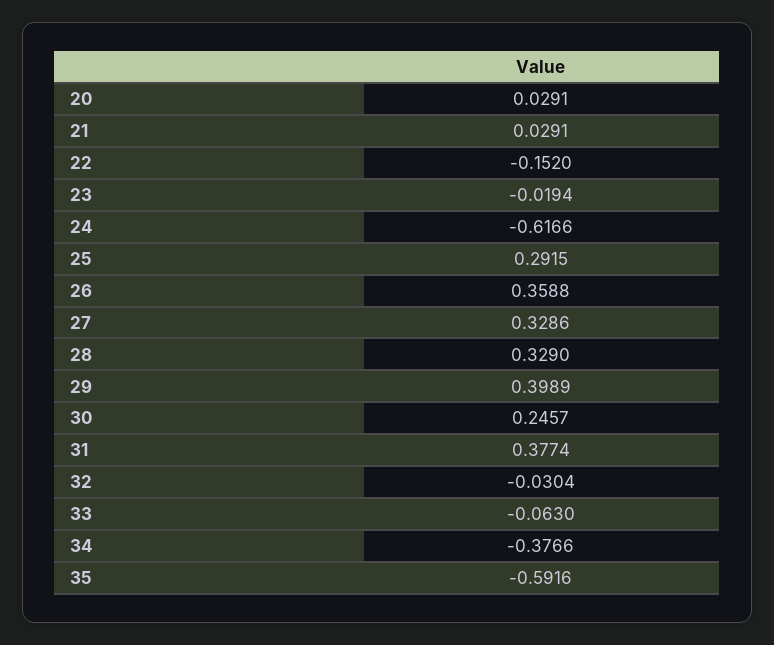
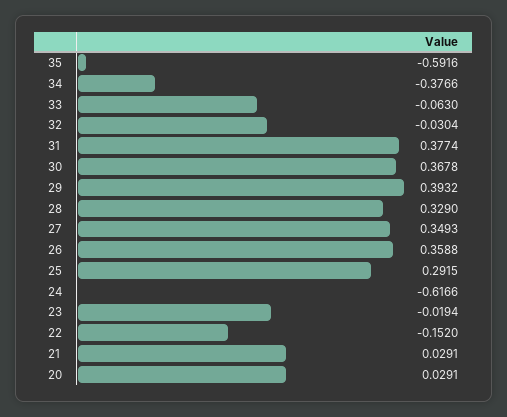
27: 0.3286 -> 0.3493
29: 0.3989 -> 0.3932
30: 0.2457 -> 0.3678

